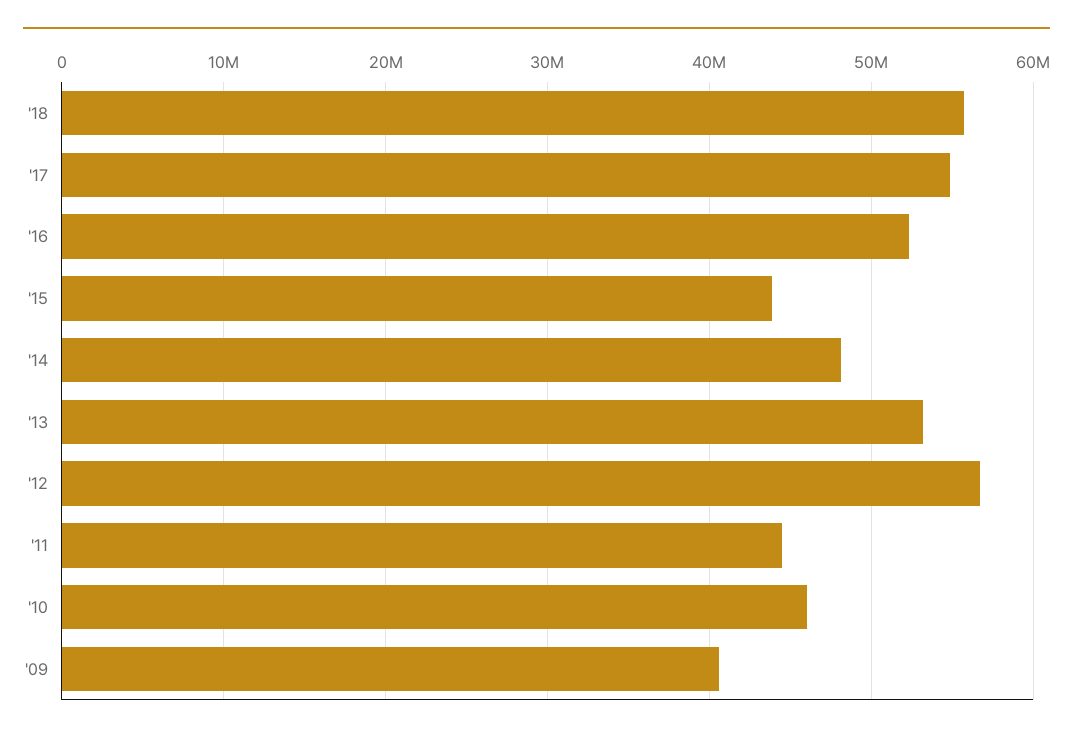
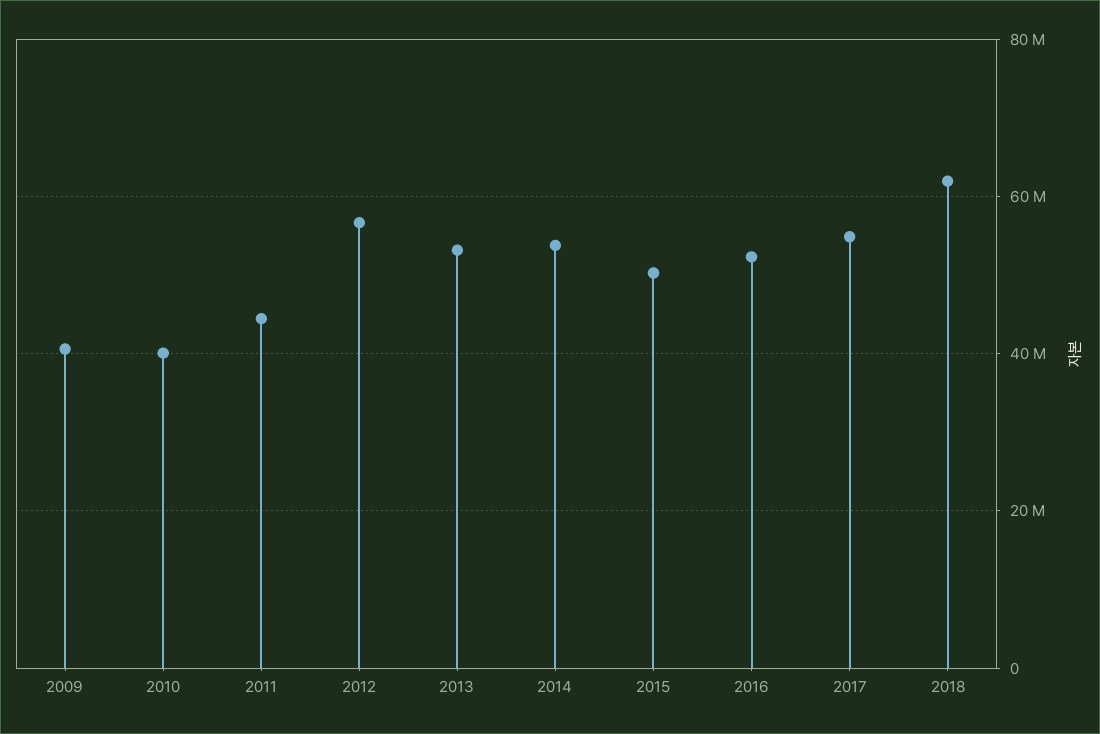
'18: 56000000 -> 62000000
'15: 44000000 -> 50000000
'14: 48000000 -> 54000000
'10: 46000000 -> 40000000

